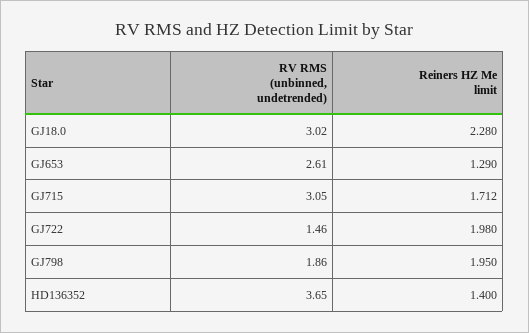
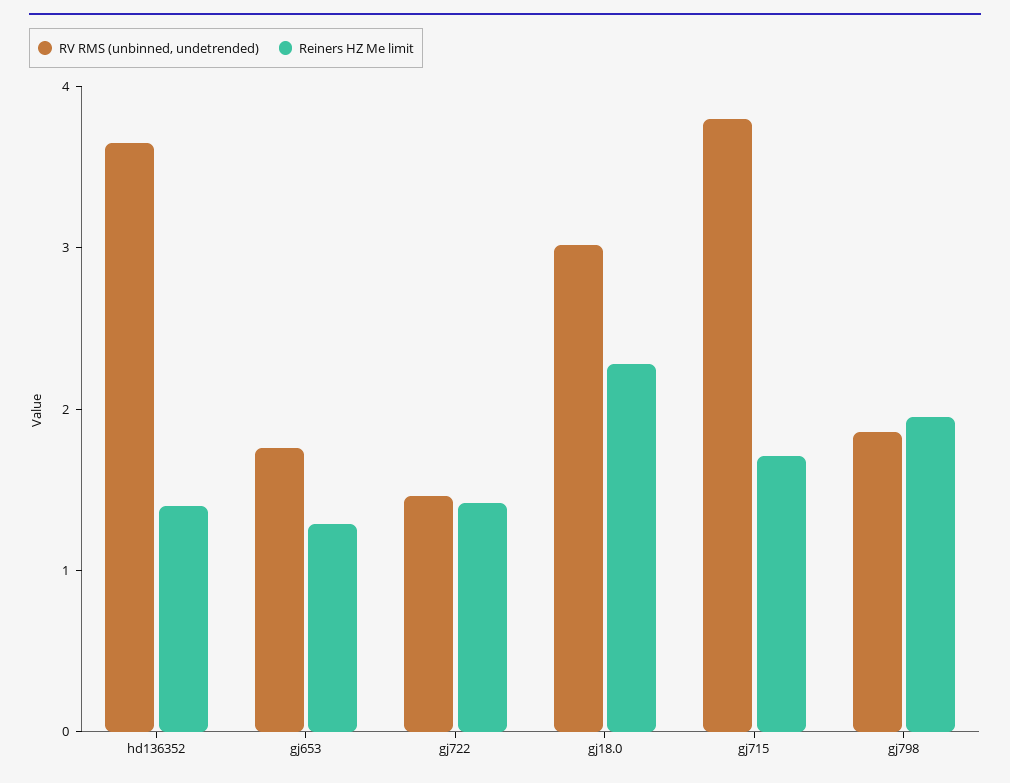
RV RMS (unbinned, undetrended), GJ653: 2.61 -> 1.8
RV RMS (unbinned, undetrended), GJ715: 3.05 -> 3.8
Reiners HZ Me limit, GJ722: 1.98 -> 1.4

